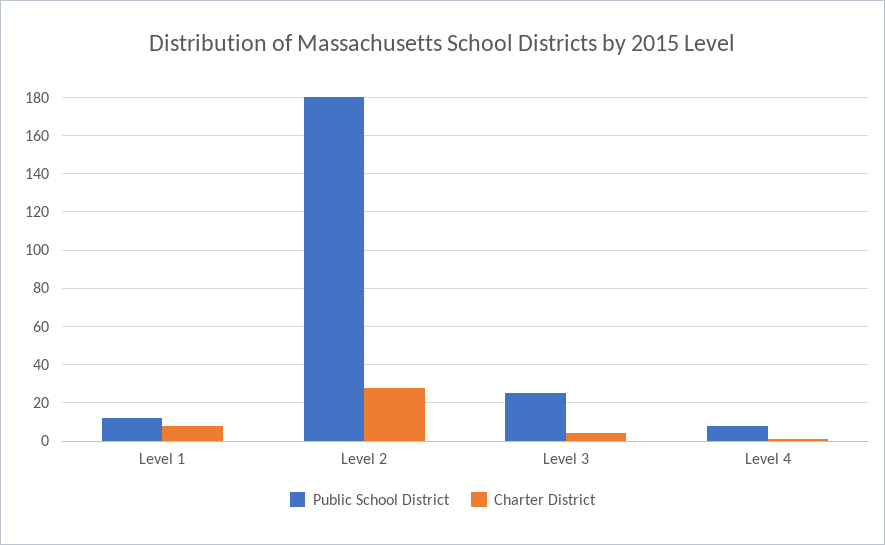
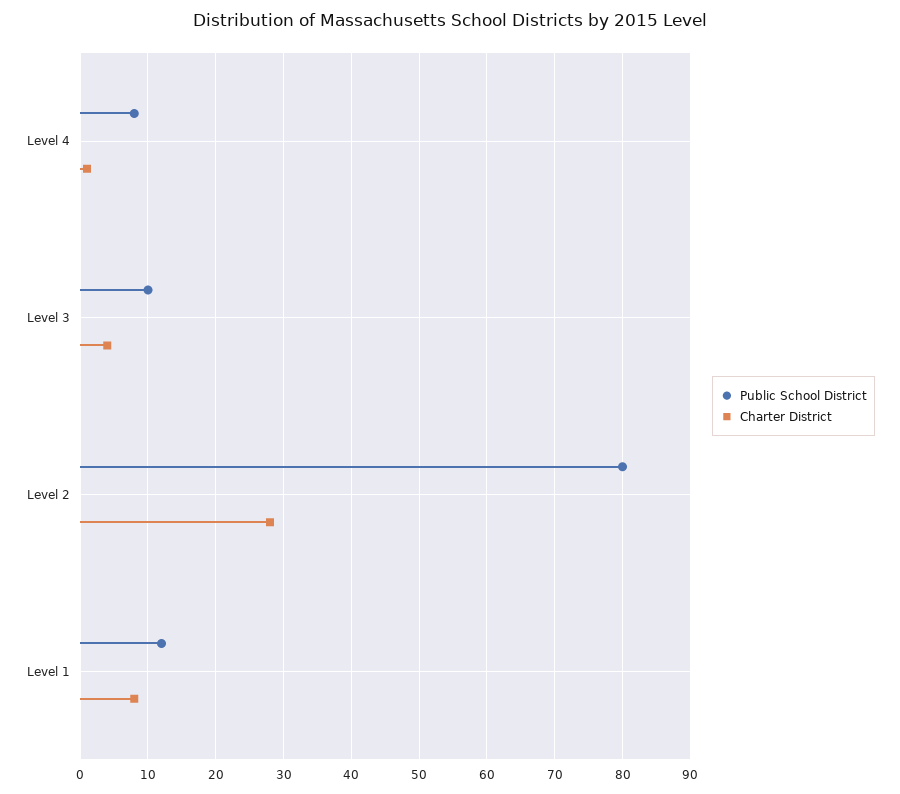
Public School District, Level 2: 180 -> 80
Public School District, Level 3: 25 -> 10

